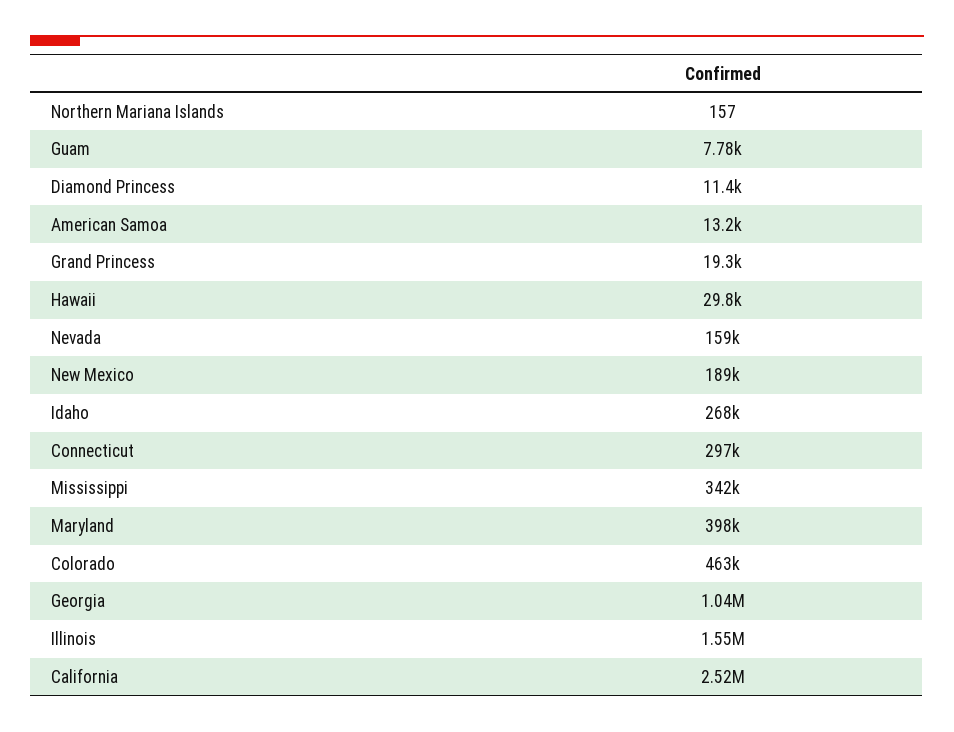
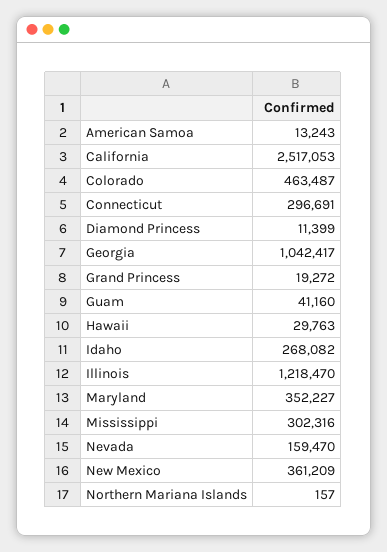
Guam: 7780 -> 41160
New Mexico: 189000 -> 361209
Mississippi: 342000 -> 302316
Maryland: 398000 -> 352227
Illinois: 1550000 -> 1218470

